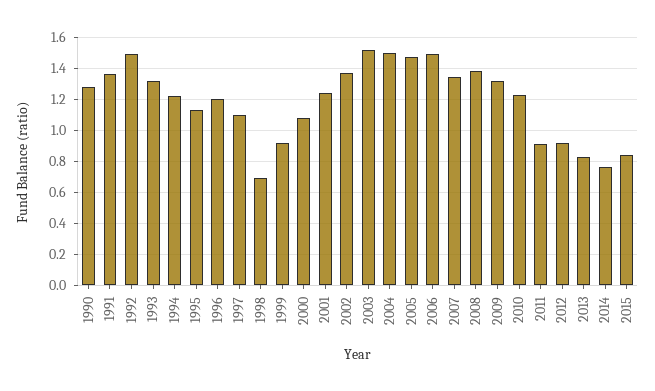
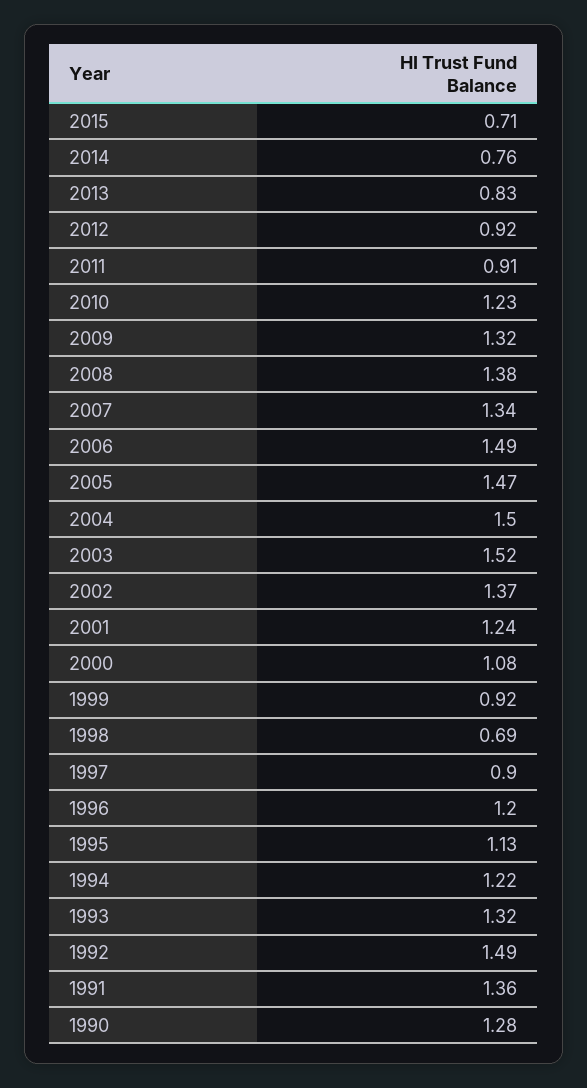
1997: 1.1 -> 0.9
2015: 0.85 -> 0.71

